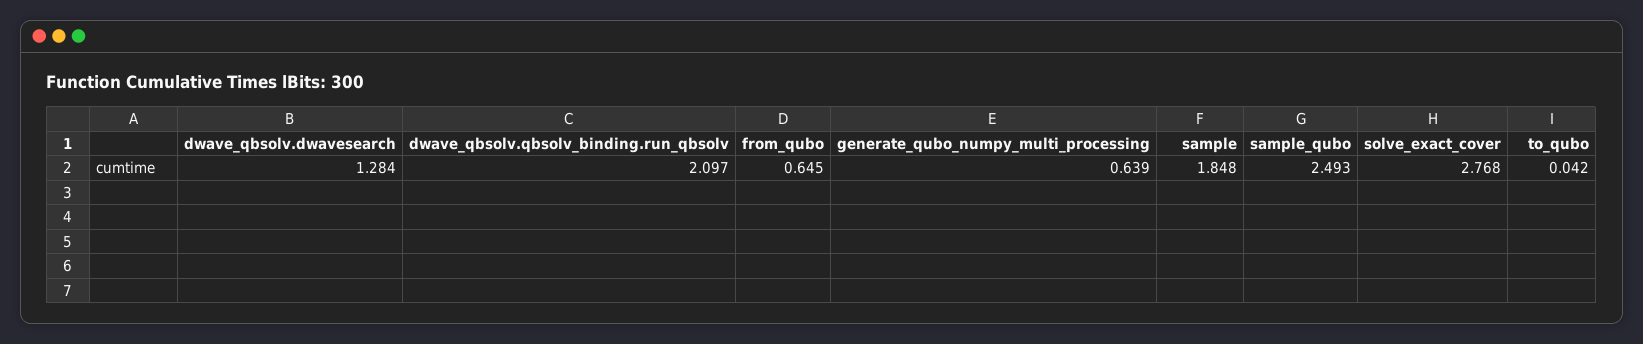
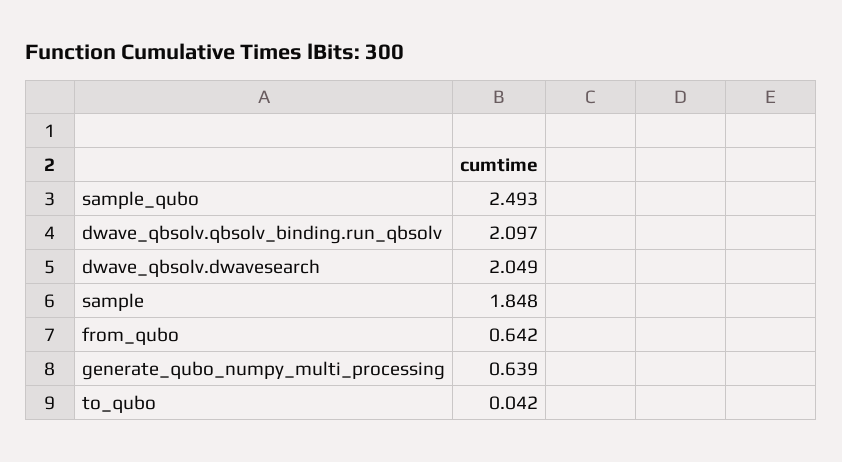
dwave_qbsolv.dwavesearch: 1.284 -> 2.049
from_qubo: 0.645 -> 0.642
solve_exact_cover: 2.768 -> none

